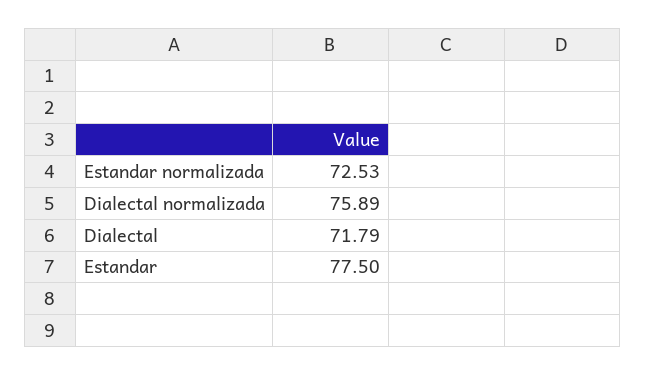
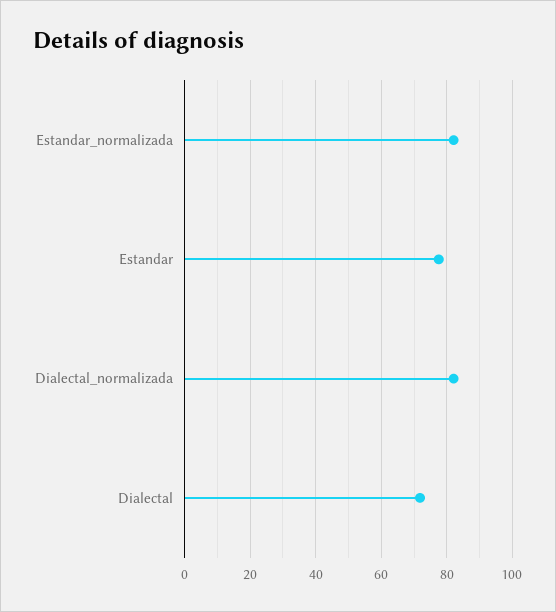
Estandar normalizada: 72.53 -> 82
Dialectal normalizada: 75.89 -> 82

